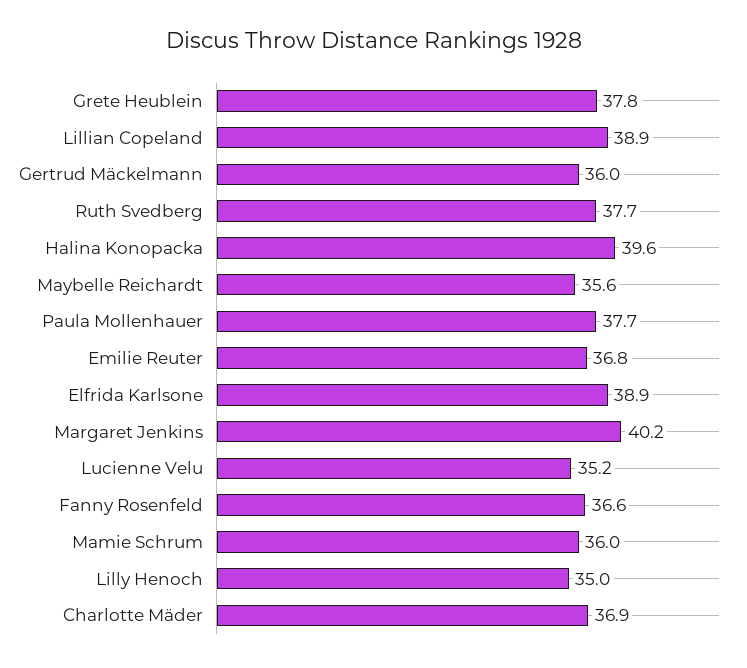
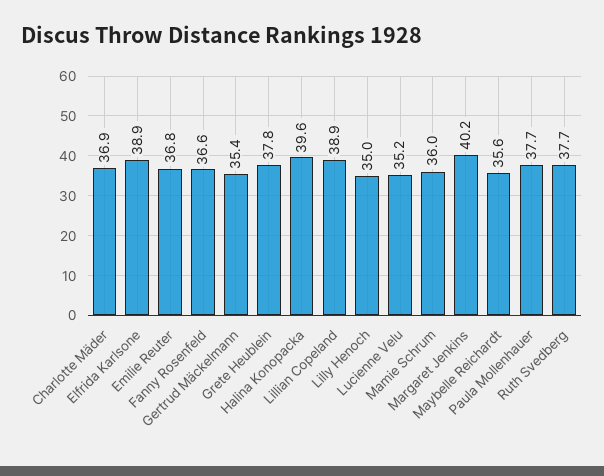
Gertrud Mäckelmann: 36 -> 35.4

